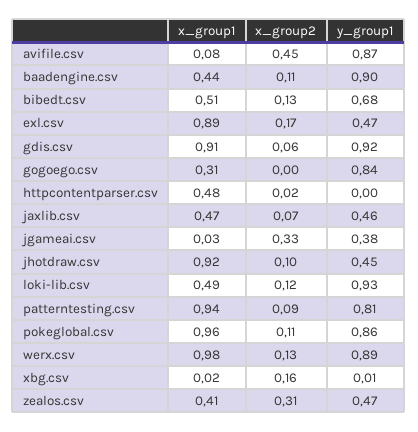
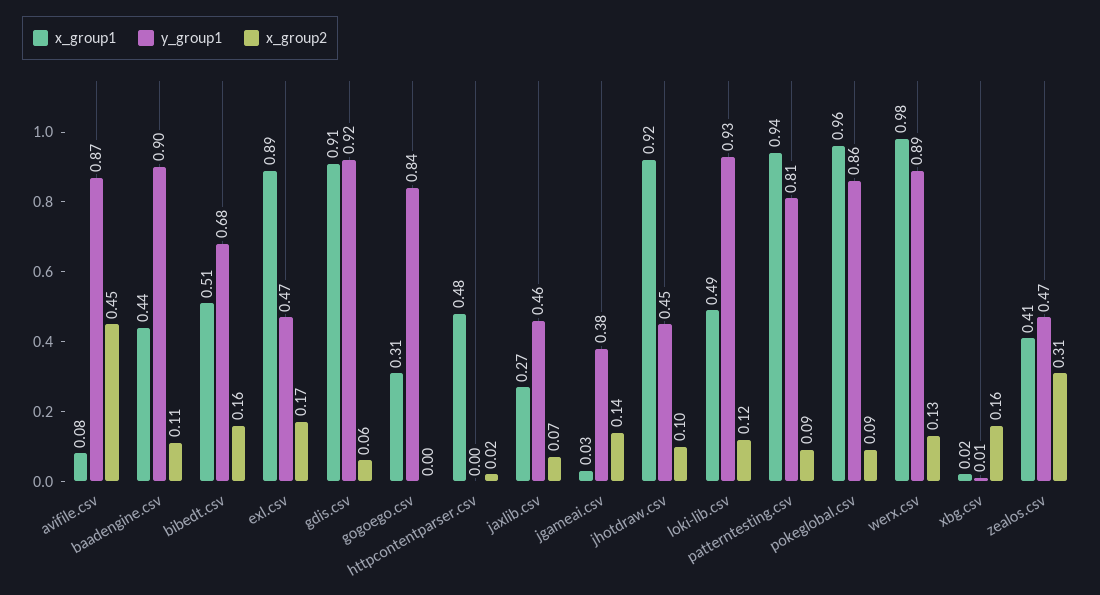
x_group2, bibedt.csv: 0.13 -> 0.16
x_group1, jaxlib.csv: 0.47 -> 0.27
x_group2, jgameai.csv: 0.33 -> 0.14
x_group2, pokeglobal.csv: 0.11 -> 0.09

